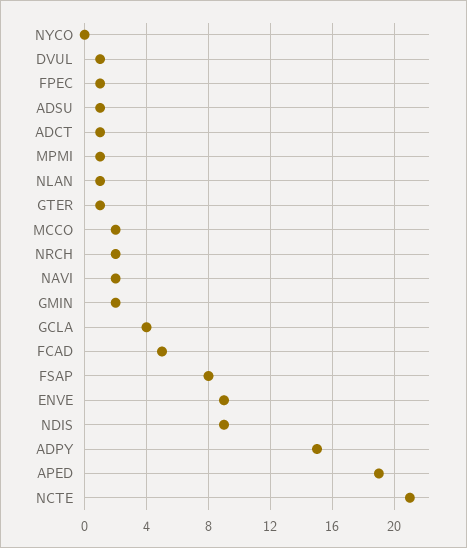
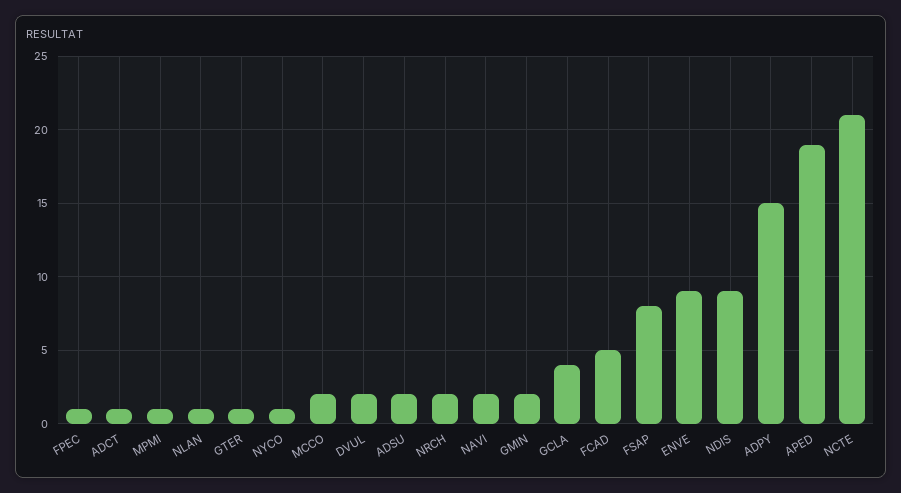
NYCO: 0 -> 1
DVUL: 1 -> 2
ADSU: 1 -> 2

